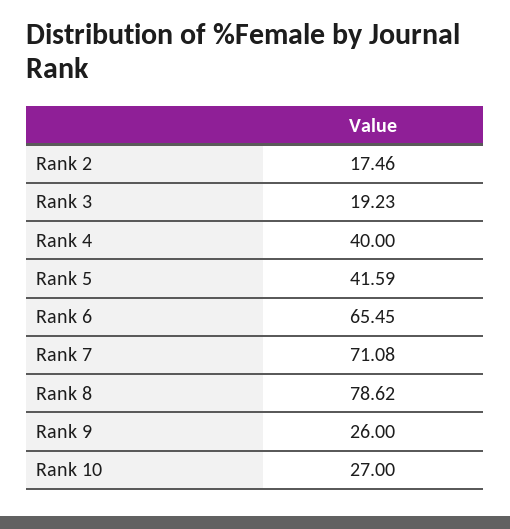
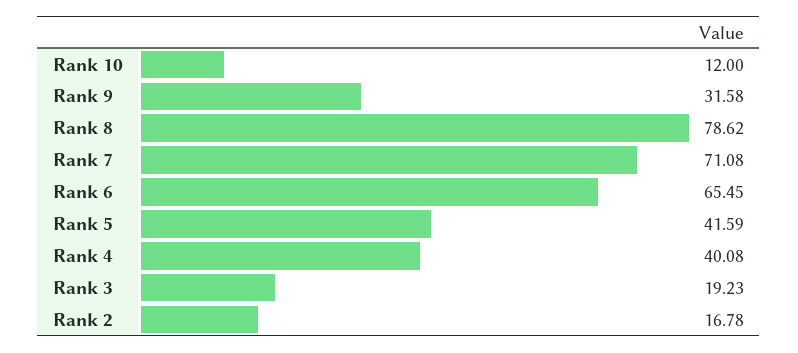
Rank 2: 17.46 -> 16.78
Rank 4: 40 -> 40.08
Rank 9: 26 -> 31.58
Rank 10: 27 -> 12

